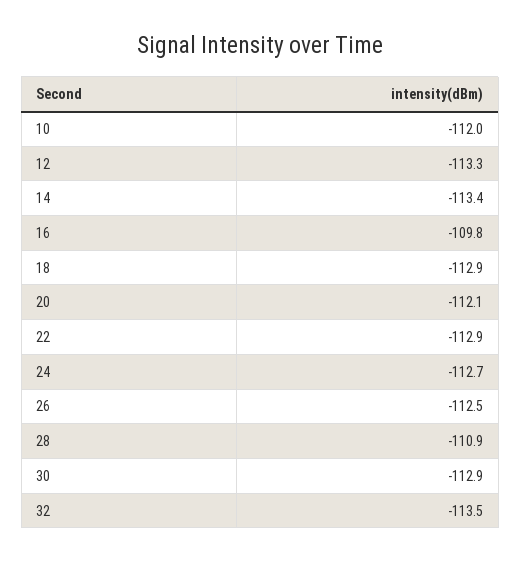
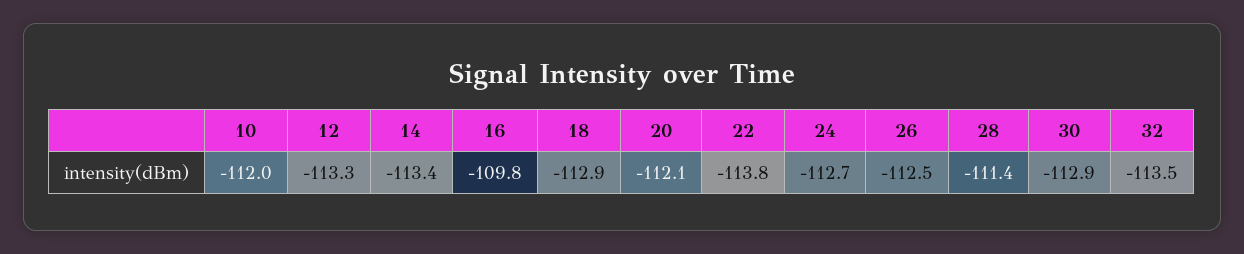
22: -112.9 -> -113.8
28: -110.9 -> -111.4

